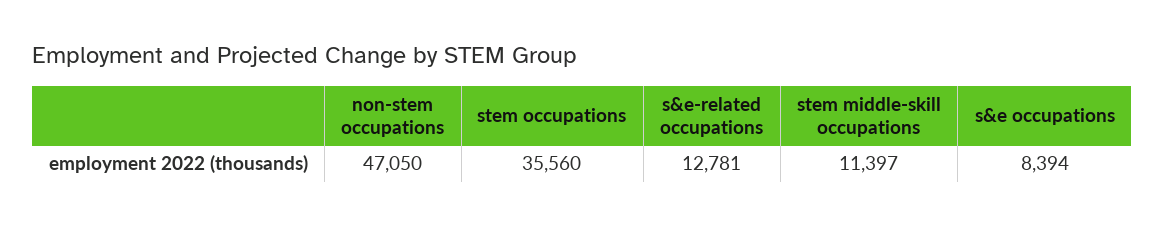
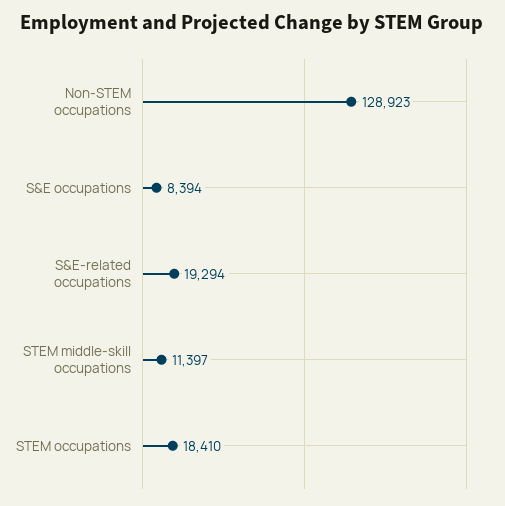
non-stem occupations: 47050 -> 128923
stem occupations: 35560 -> 18410
s&e-related occupations: 12781 -> 19294

